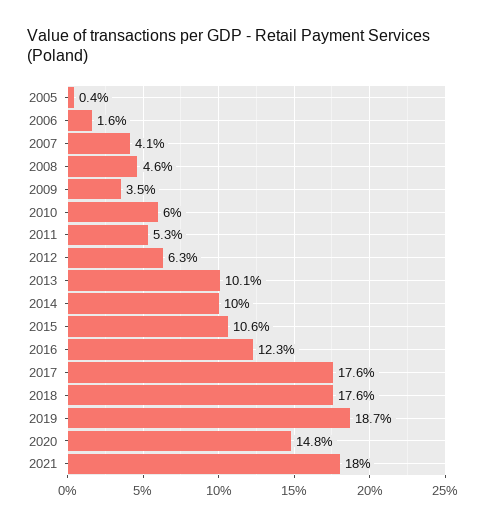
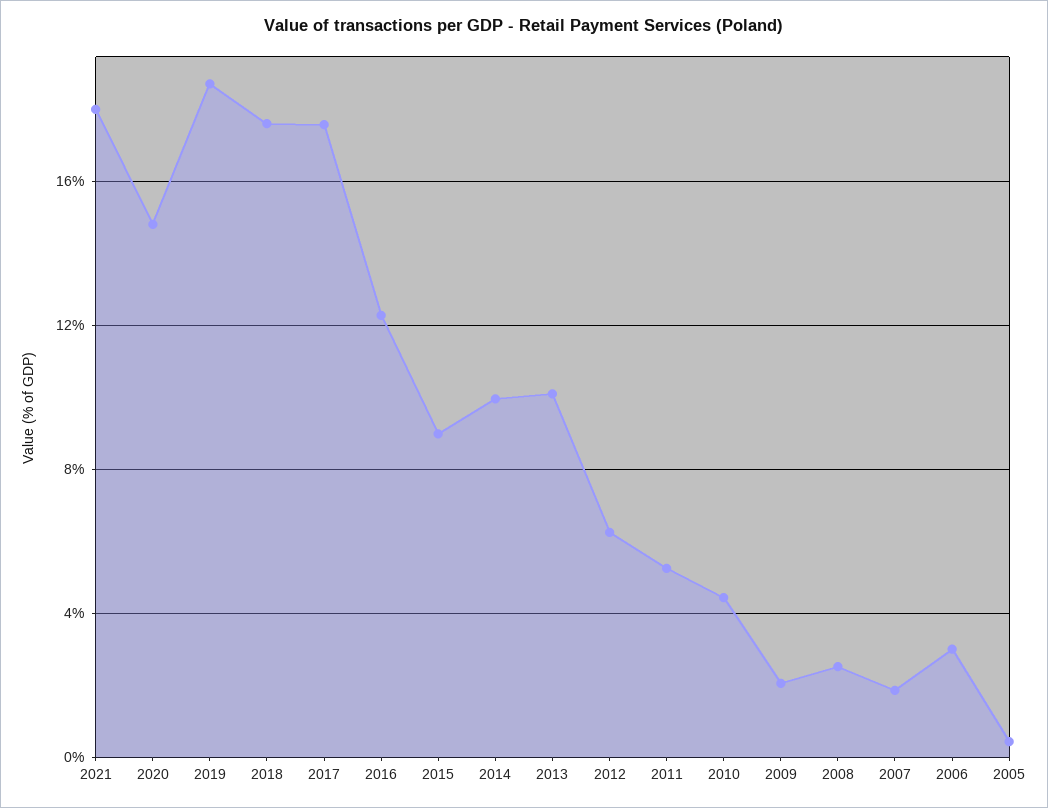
2006: 1.6 -> 3
2007: 4.1 -> 2
2008: 4.6 -> 2.5
2009: 3.5 -> 2
2010: 6 -> 4.5
2015: 10.6 -> 9

